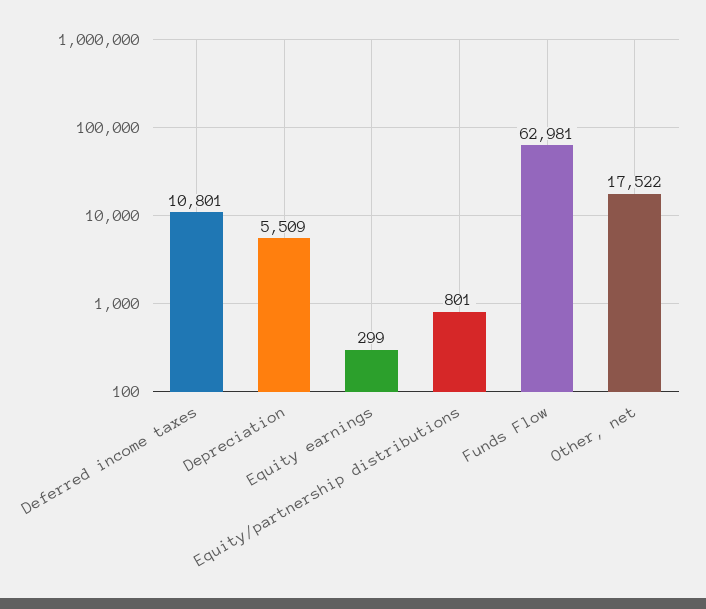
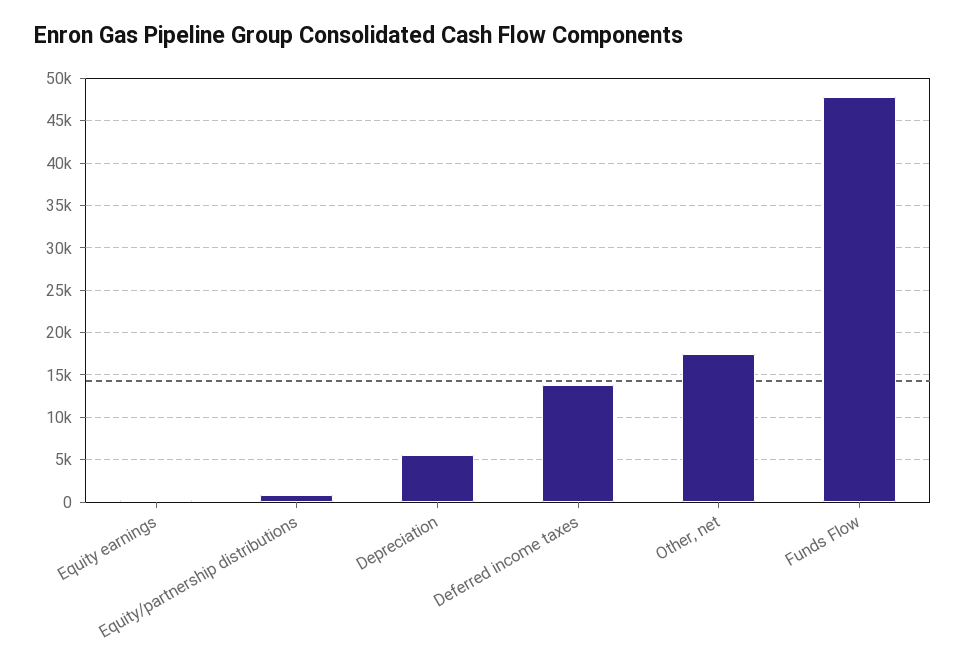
Deferred income taxes: 10801 -> 14000
Funds Flow: 62981 -> 48000

